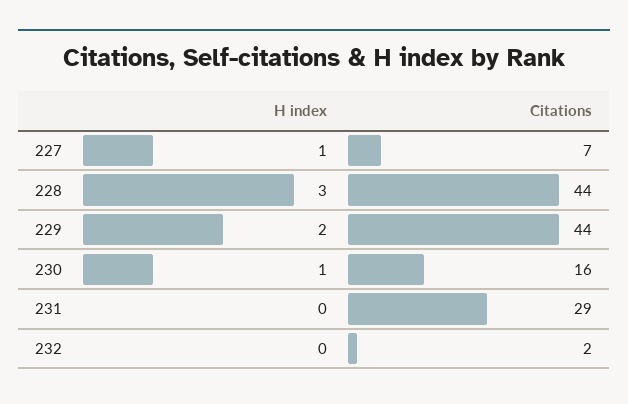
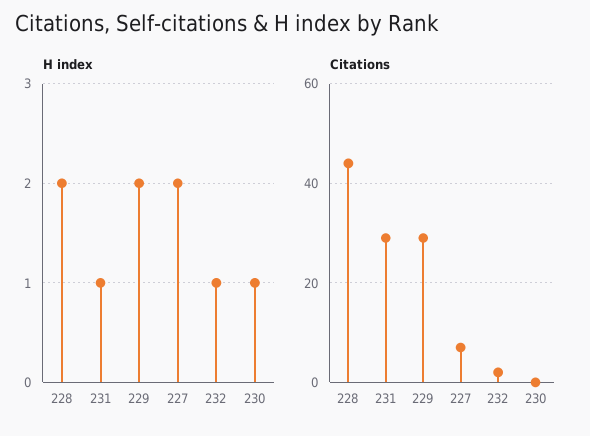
H index, 227: 1 -> 2
H index, 228: 3 -> 2
Citations, 229: 44 -> 30
Citations, 230: 16 -> 0
H index, 231: 0 -> 1
H index, 232: 0 -> 1

